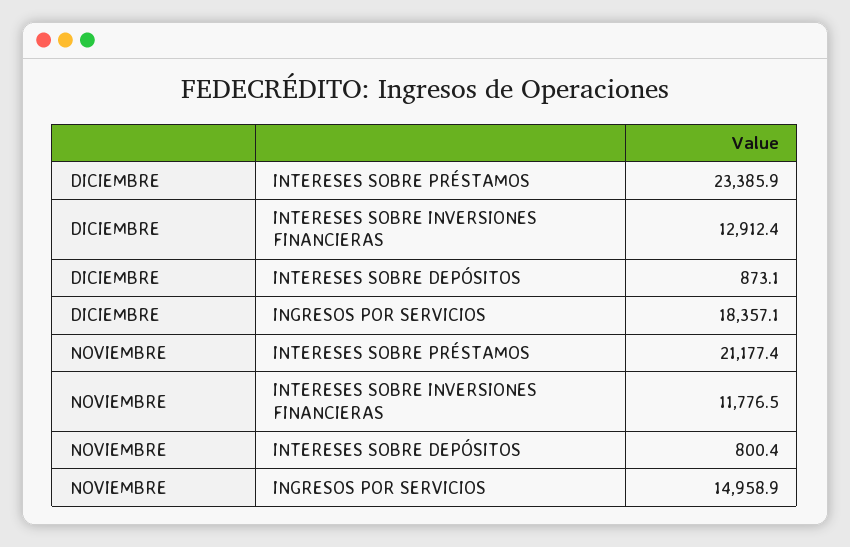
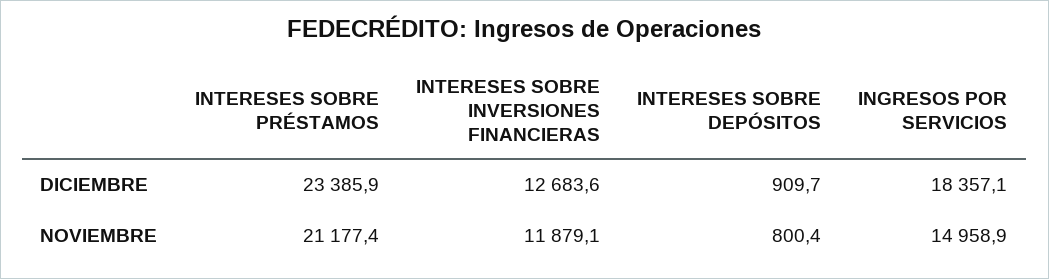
DICIEMBRE, INTERESES SOBRE INVERSIONES FINANCIERAS: 12912.4 -> 12683.6
DICIEMBRE, INTERESES SOBRE DEPÓSITOS: 873.1 -> 909.7
NOVIEMBRE, INTERESES SOBRE INVERSIONES FINANCIERAS: 11776.5 -> 11879.1

